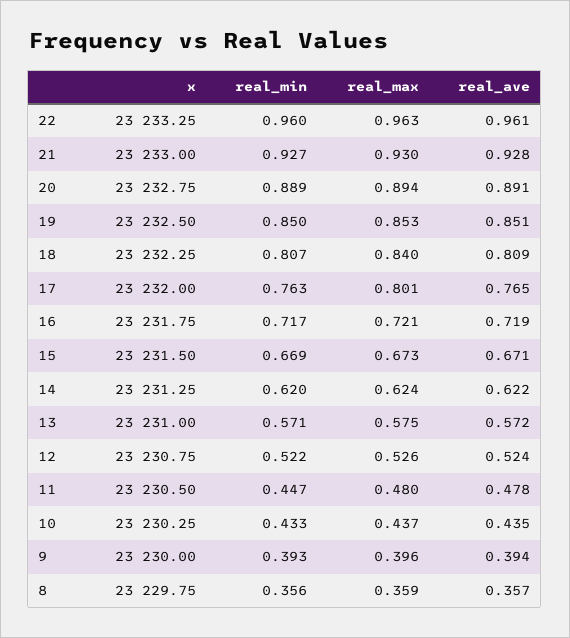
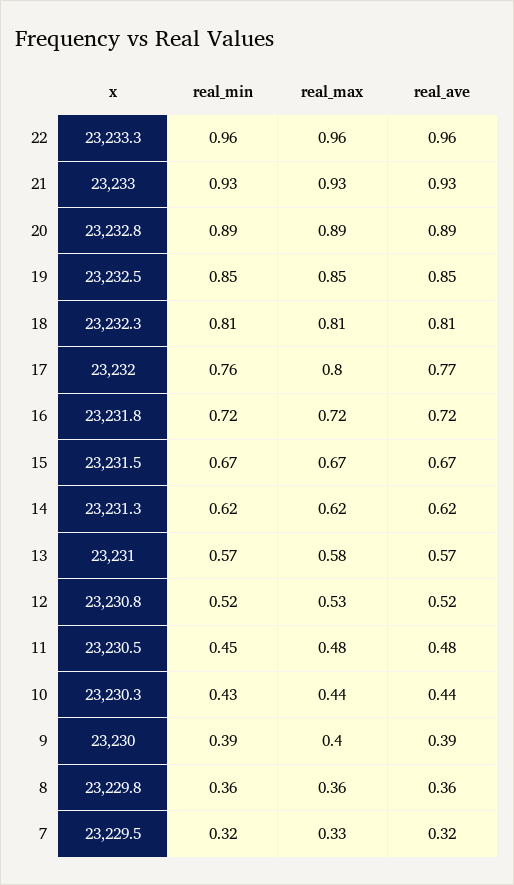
real_max, 18: 0.84 -> 0.81
x, 7: none -> 23229.5
real_min, 7: none -> 0.32
real_max, 7: none -> 0.33
real_ave, 7: none -> 0.32

